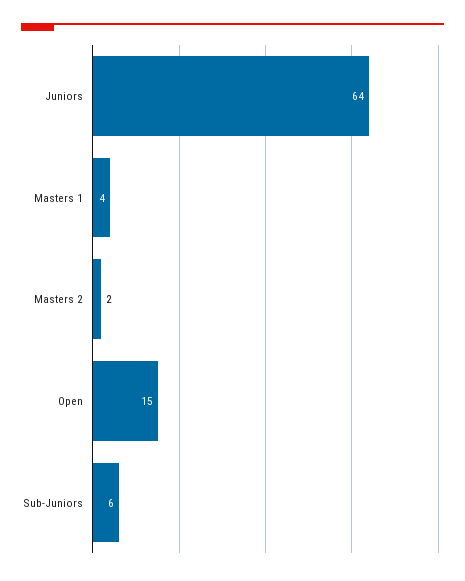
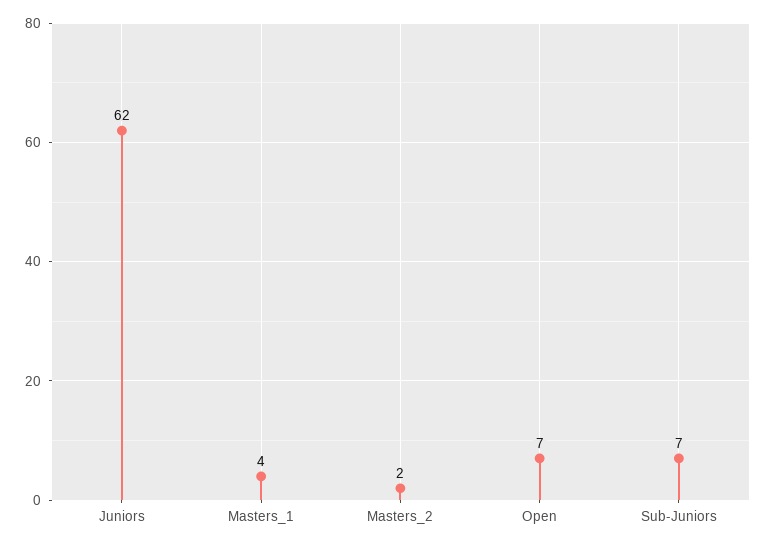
Juniors: 64 -> 62
Open: 15 -> 7
Sub-Juniors: 6 -> 7

